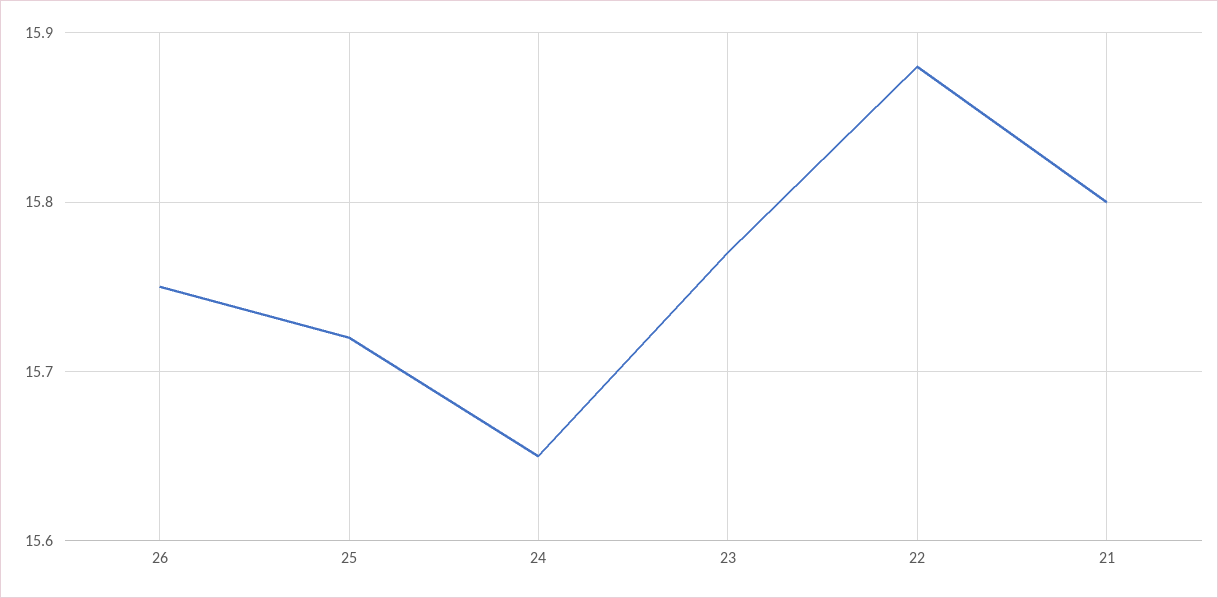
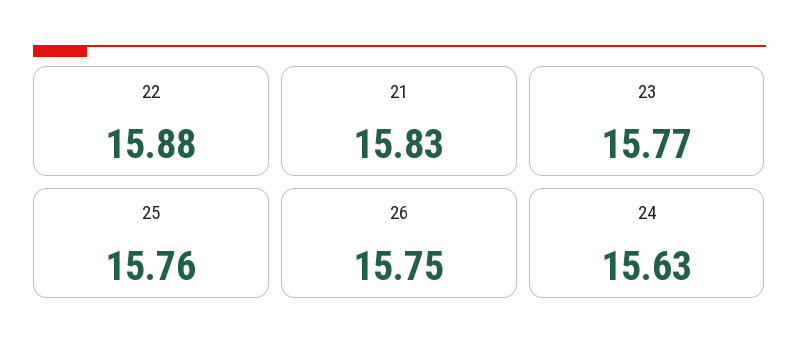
25: 15.72 -> 15.76
24: 15.65 -> 15.63
21: 15.8 -> 15.83

